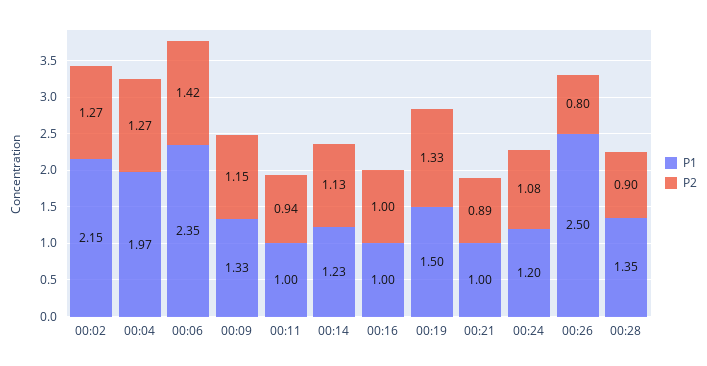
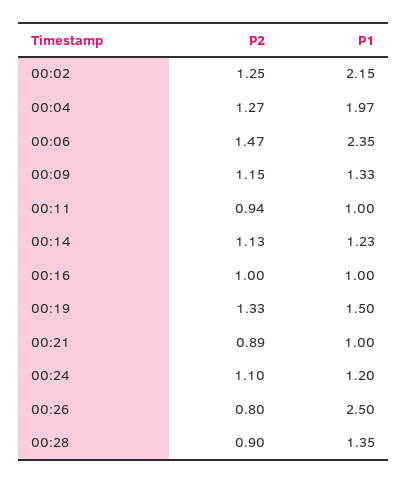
P2, 00:02: 1.27 -> 1.25
P2, 00:06: 1.42 -> 1.47
P2, 00:24: 1.08 -> 1.1

